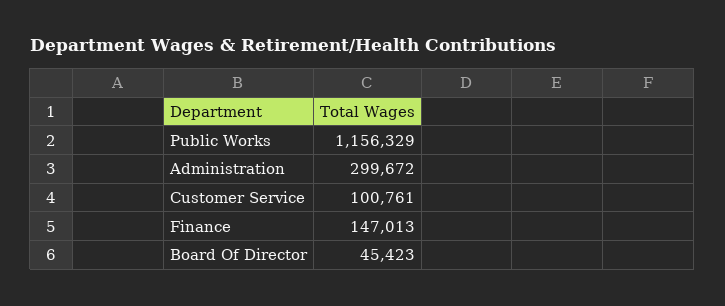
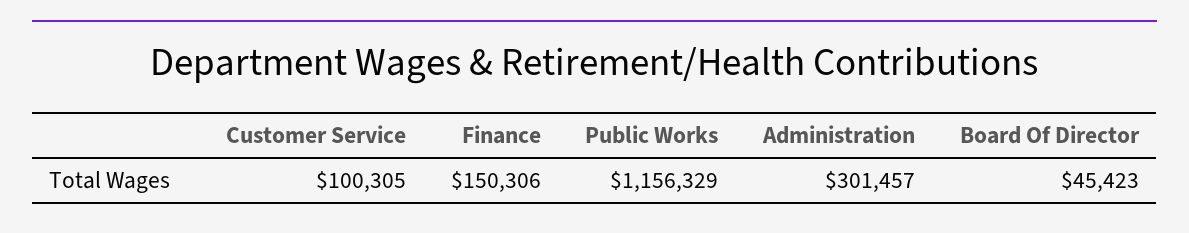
Administration: 299672 -> 301457
Customer Service: 100761 -> 100305
Finance: 147013 -> 150306

